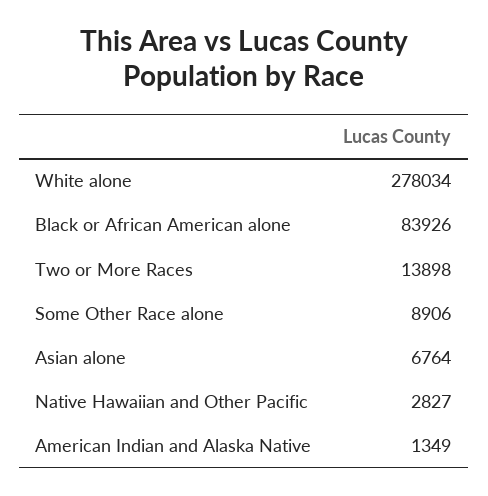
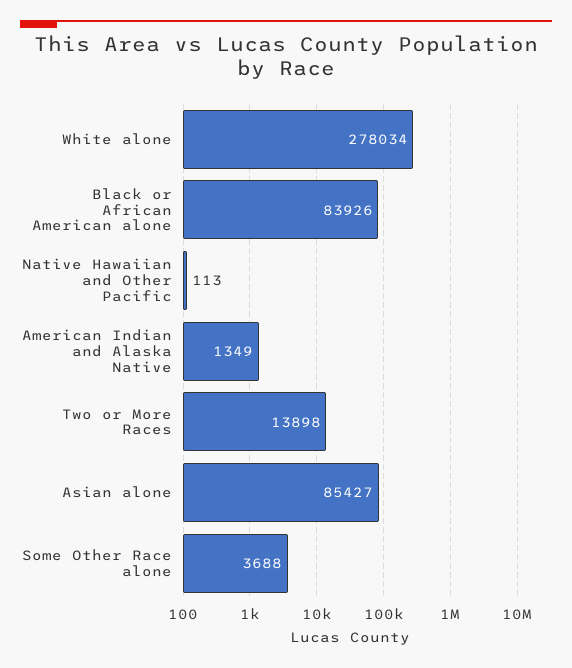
Some Other Race alone: 8906 -> 3688
Asian alone: 6764 -> 85427
Native Hawaiian and Other Pacific: 2827 -> 113

